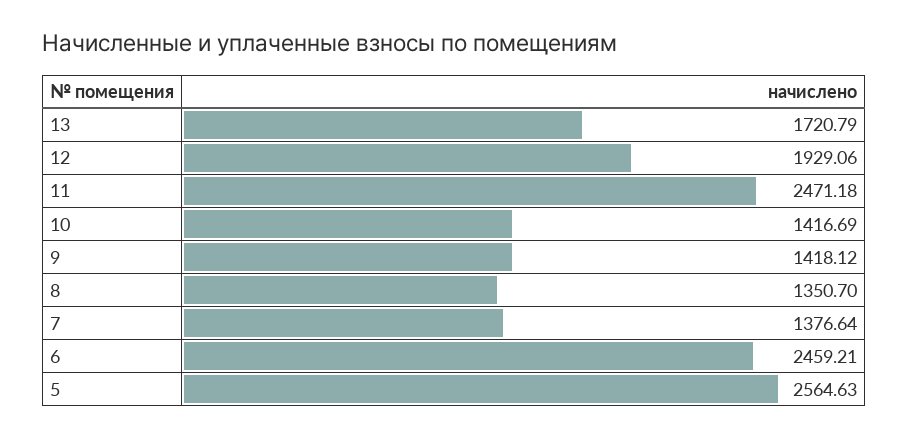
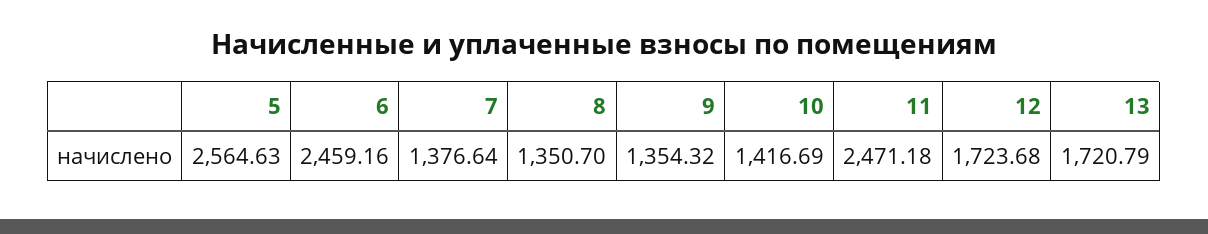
12: 1929.06 -> 1723.68
9: 1418.12 -> 1354.32
6: 2459.21 -> 2459.16

